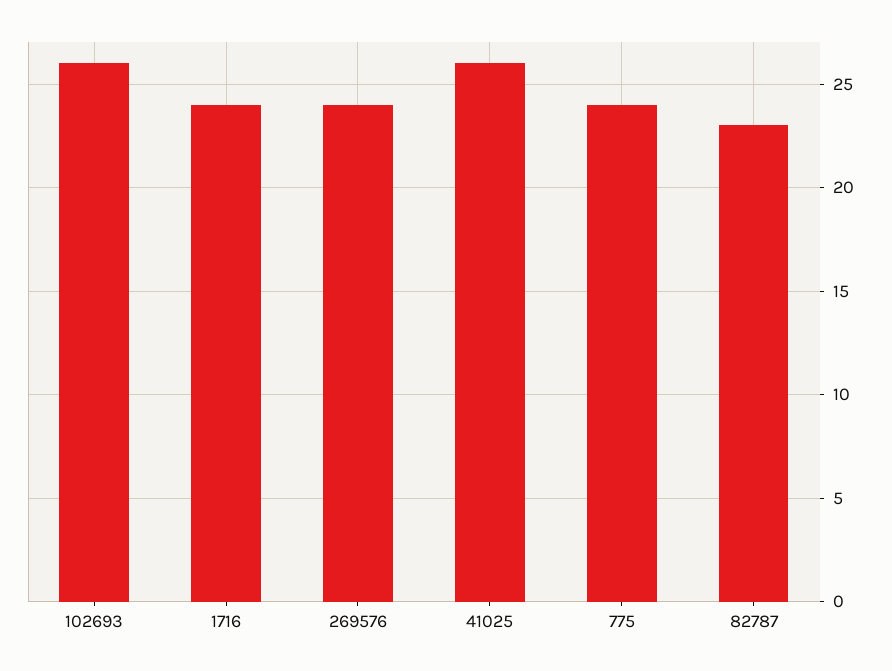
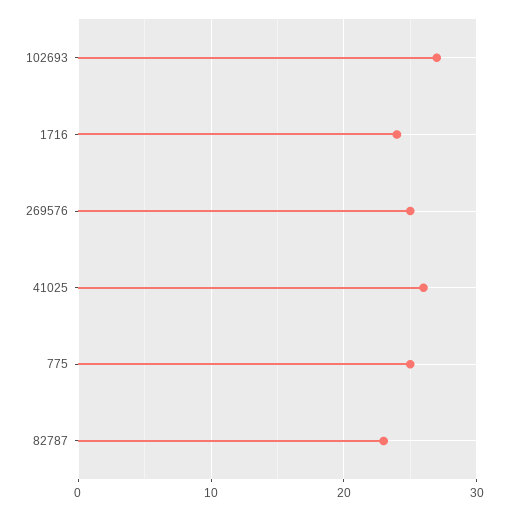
102693: 26 -> 27
269576: 24 -> 25
775: 24 -> 25

